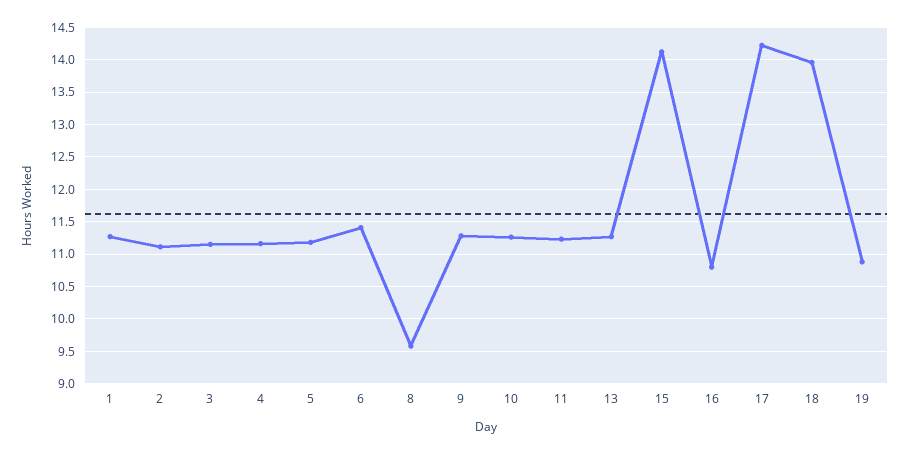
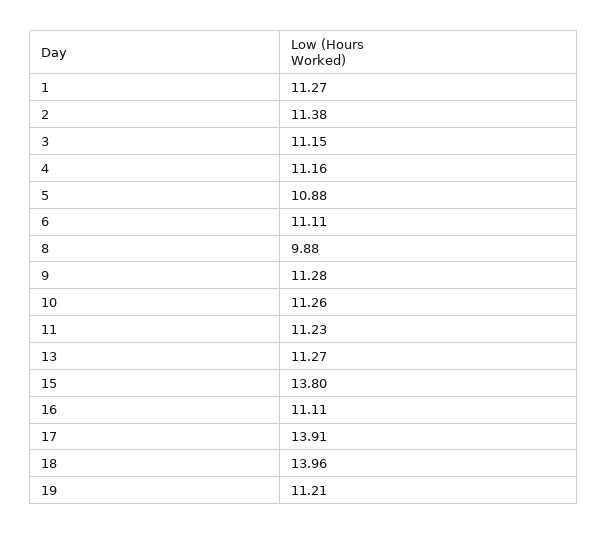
2: 11.1 -> 11.38
5: 11.2 -> 10.88
6: 11.4 -> 11.11
8: 9.6 -> 9.88
15: 14.1 -> 13.8
16: 10.8 -> 11.11
17: 14.2 -> 13.91
19: 10.9 -> 11.21

